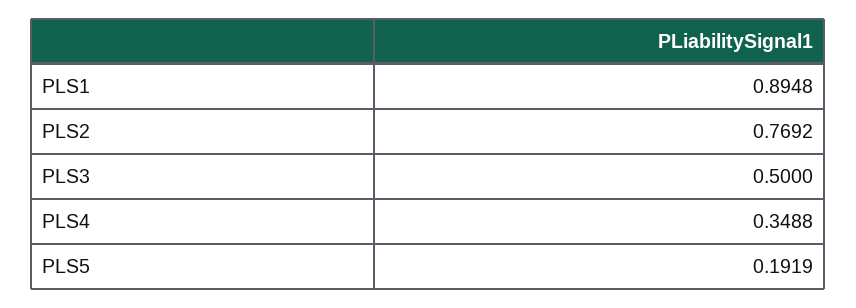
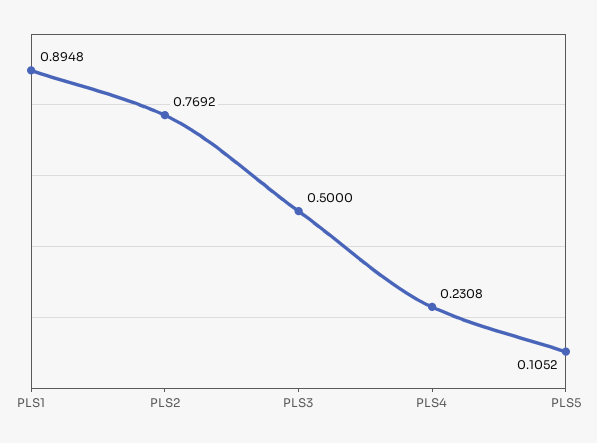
PLS4: 0.3488 -> 0.2308
PLS5: 0.1919 -> 0.1052

